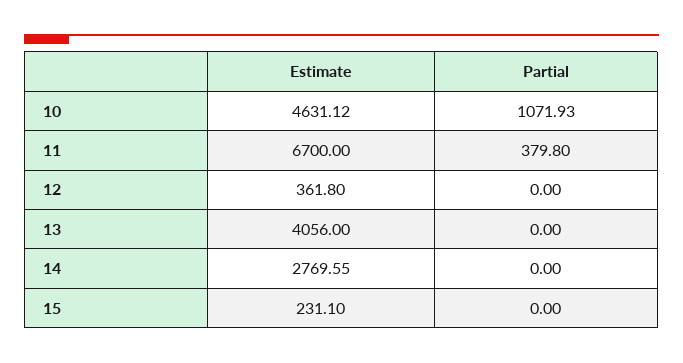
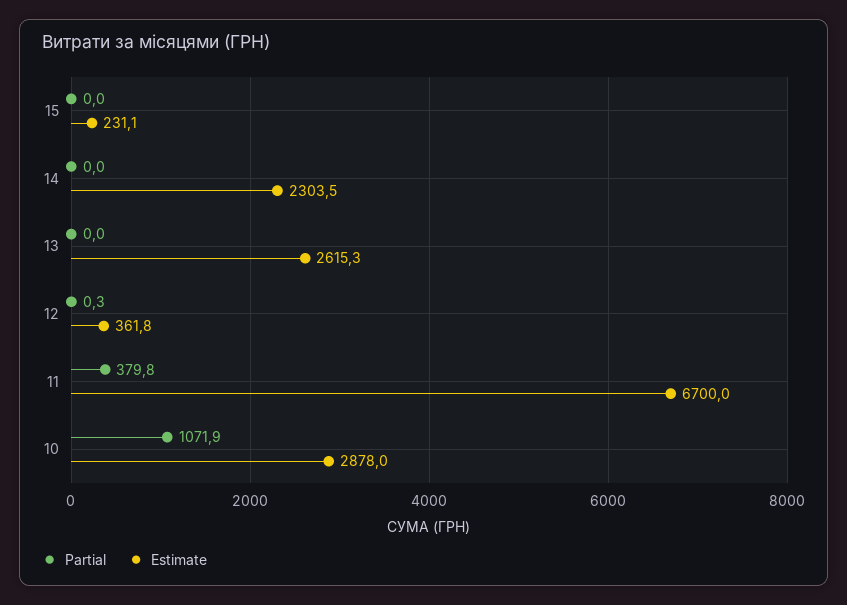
Estimate, 10: 4631.12 -> 2878
Partial, 12: 0 -> 0.3
Estimate, 13: 4056 -> 2615.3
Estimate, 14: 2769.55 -> 2303.5

